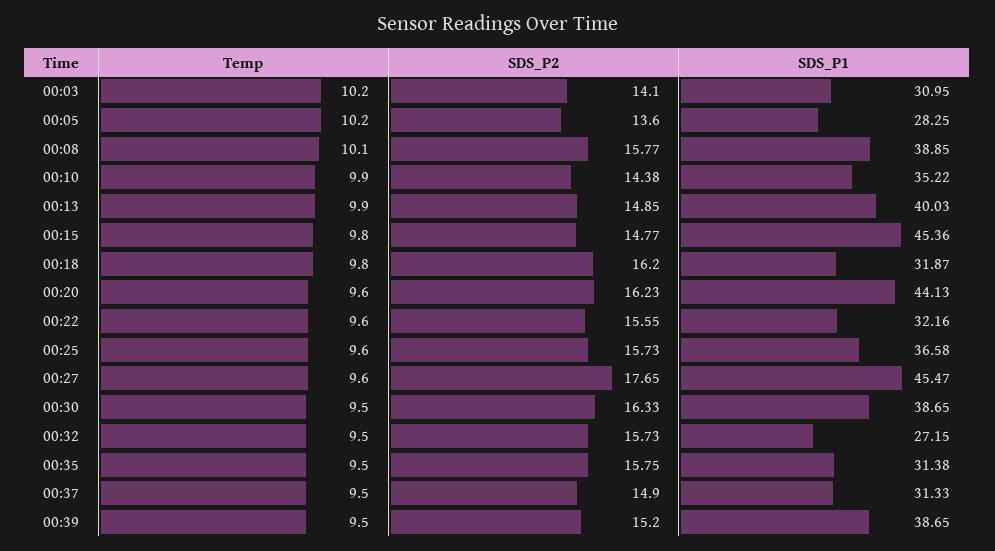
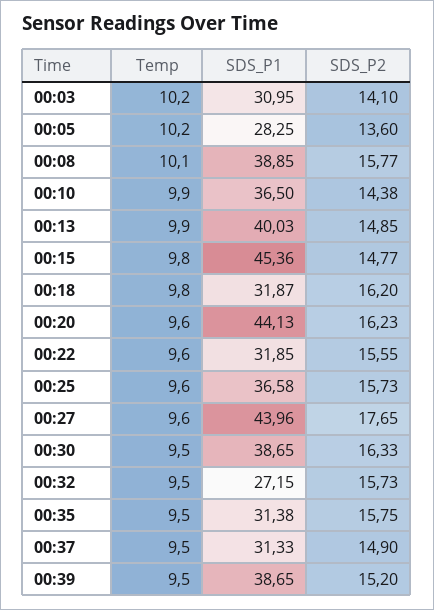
SDS_P1, 00:10: 35.22 -> 36.5
SDS_P1, 00:22: 32.16 -> 31.85
SDS_P1, 00:27: 45.47 -> 43.96

